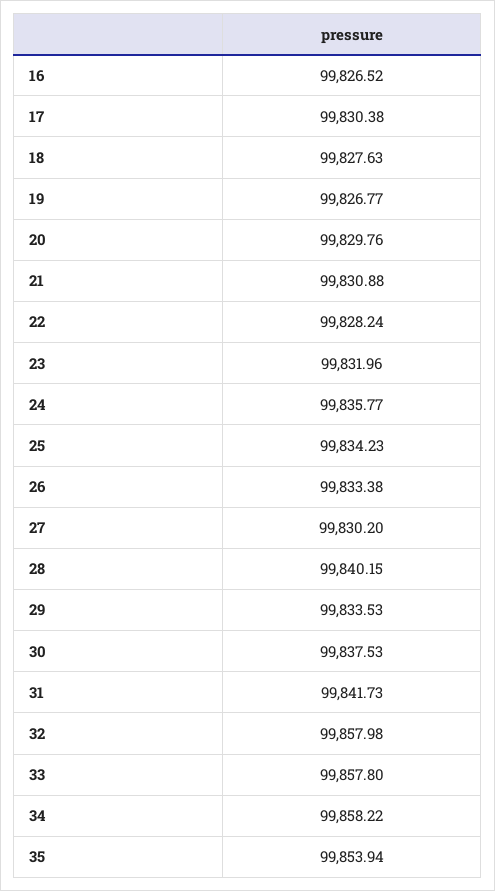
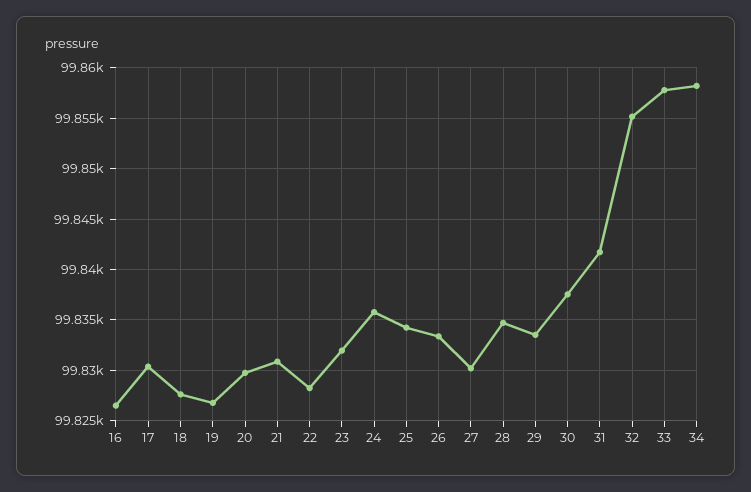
28: 99840.15 -> 99835
32: 99857.98 -> 99855
35: 99853.94 -> none

